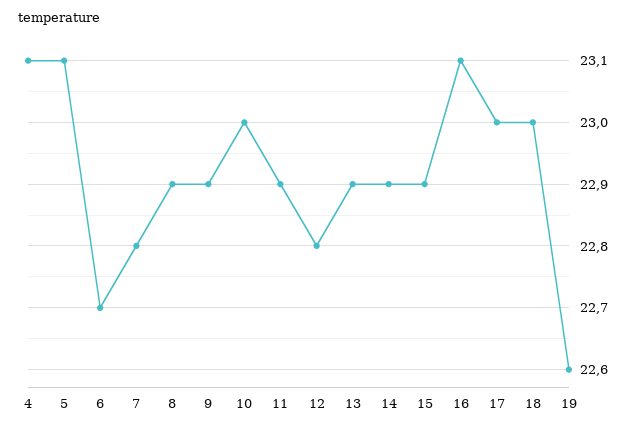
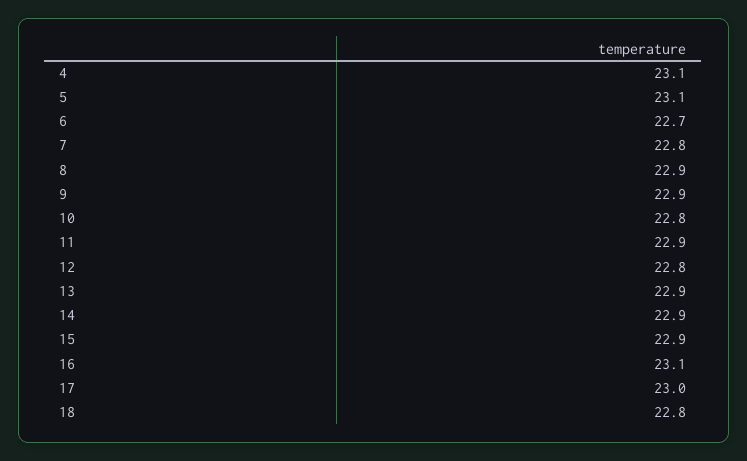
10: 23 -> 22.8
18: 23 -> 22.8
19: 22.6 -> none

